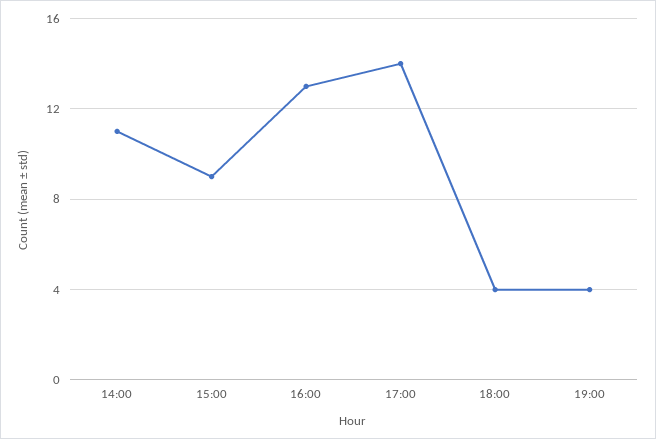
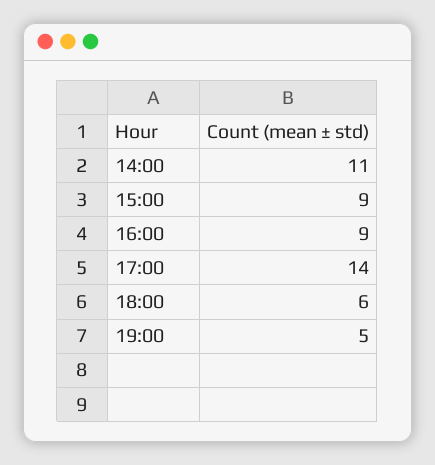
16:00: 13 -> 9
18:00: 4 -> 6
19:00: 4 -> 5

